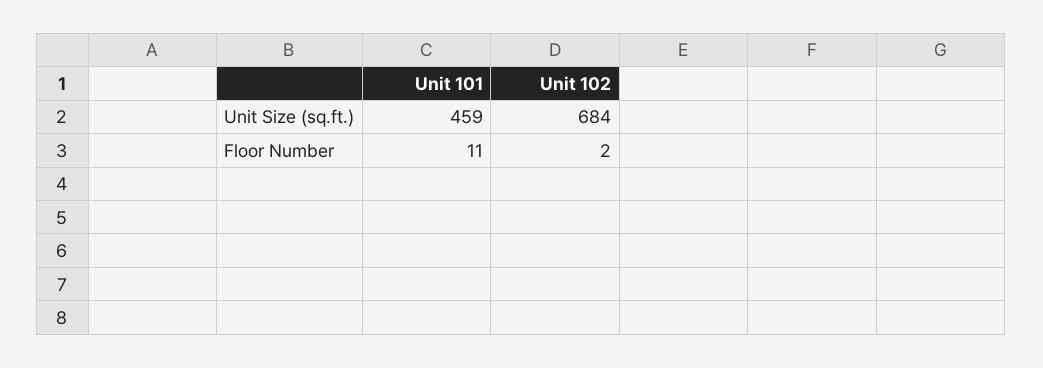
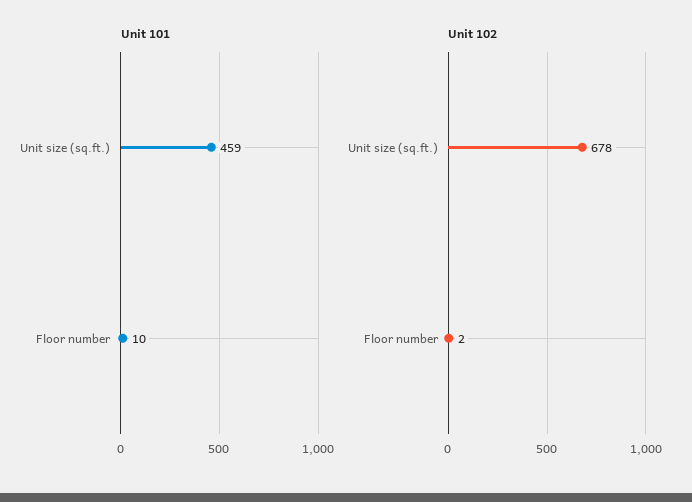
Unit 102, Unit Size (sq.ft.): 684 -> 678
Unit 101, Floor Number: 11 -> 10

